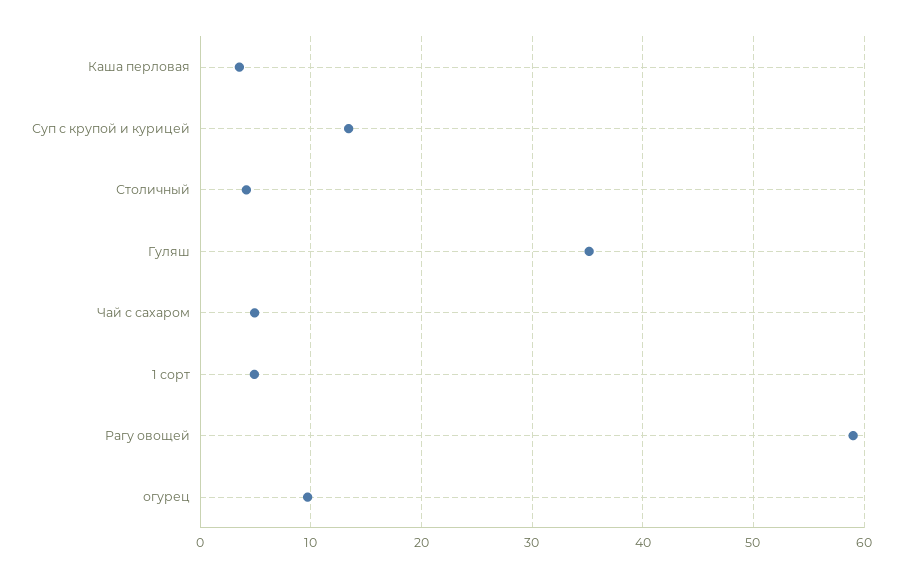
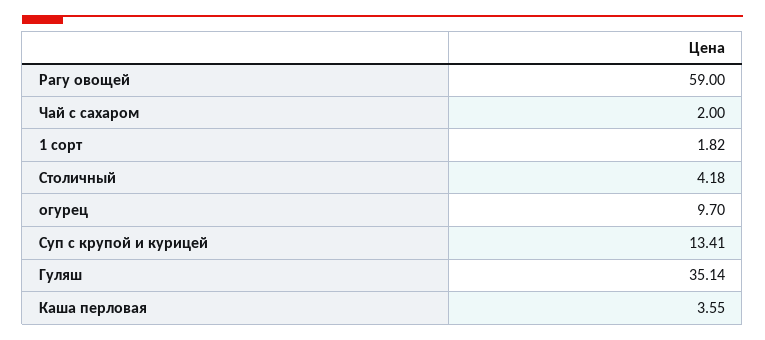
Чай с сахаром: 5 -> 2
1 сорт: 5 -> 1.82

